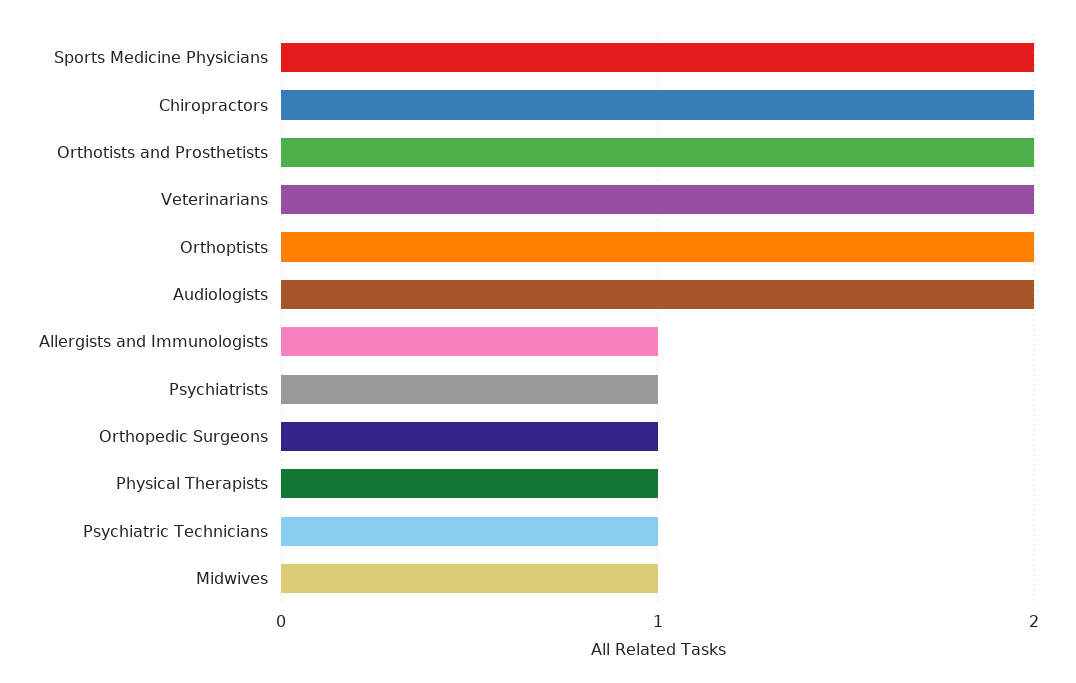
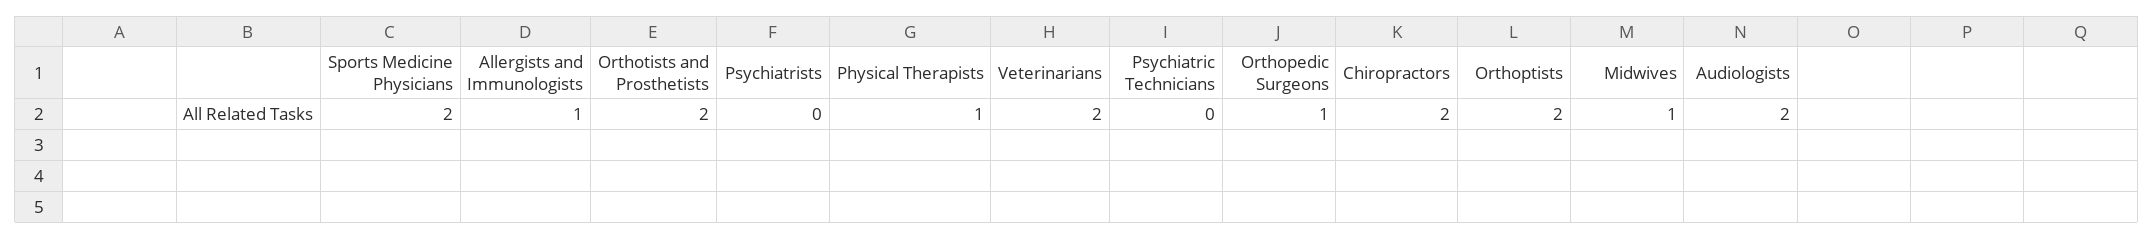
Psychiatrists: 1 -> 0
Psychiatric Technicians: 1 -> 0

